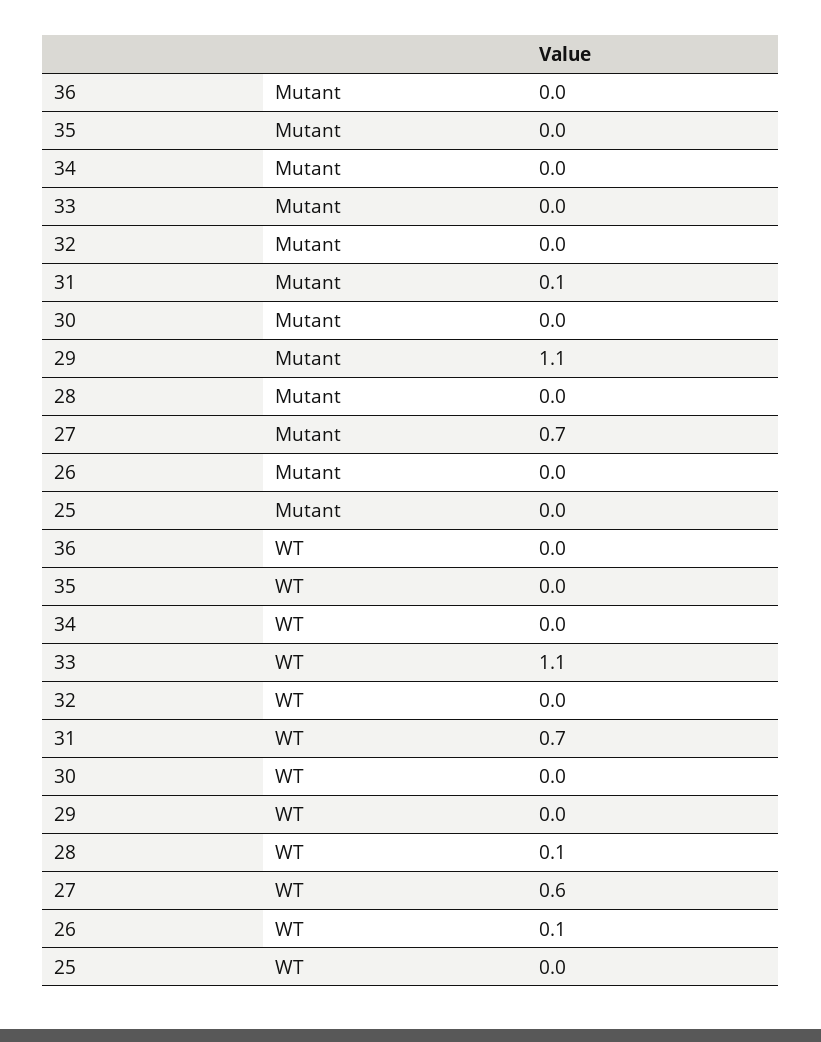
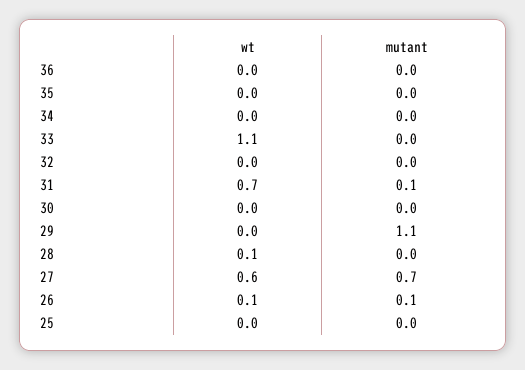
26, Mutant: 0 -> 0.1

